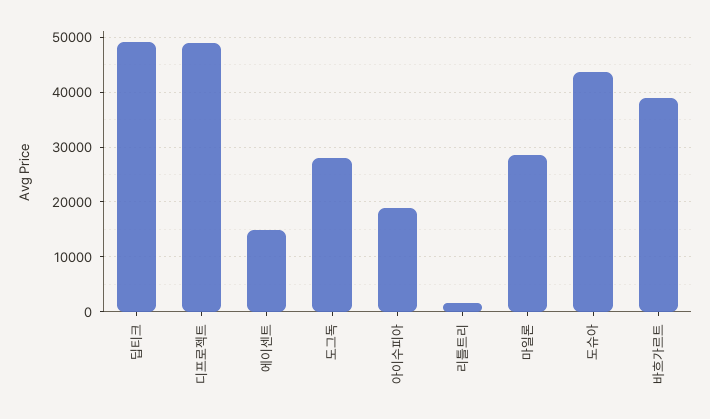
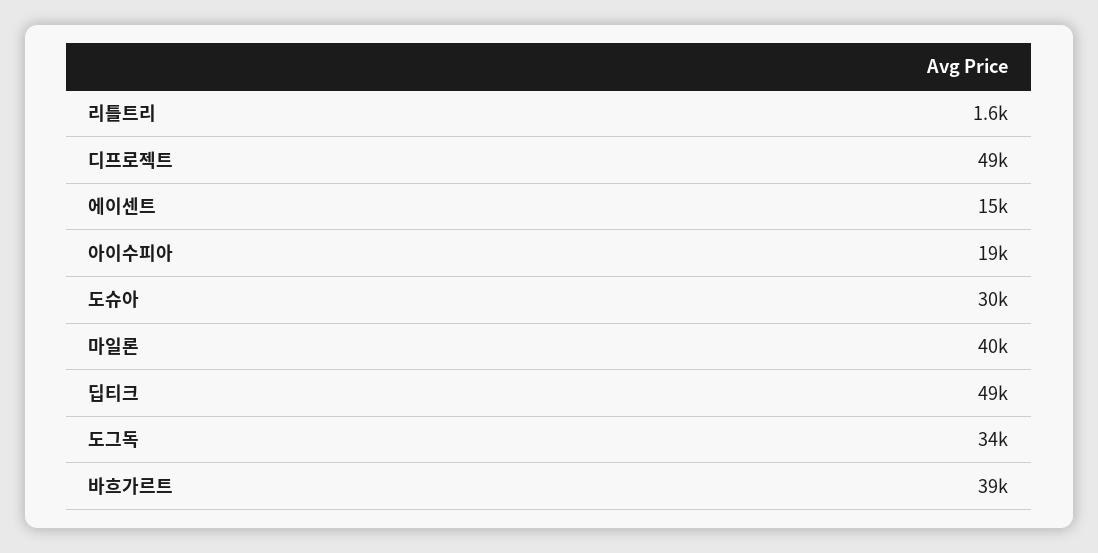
도그독: 28000 -> 34000
마일론: 28000 -> 40000
도슈아: 44000 -> 30000

